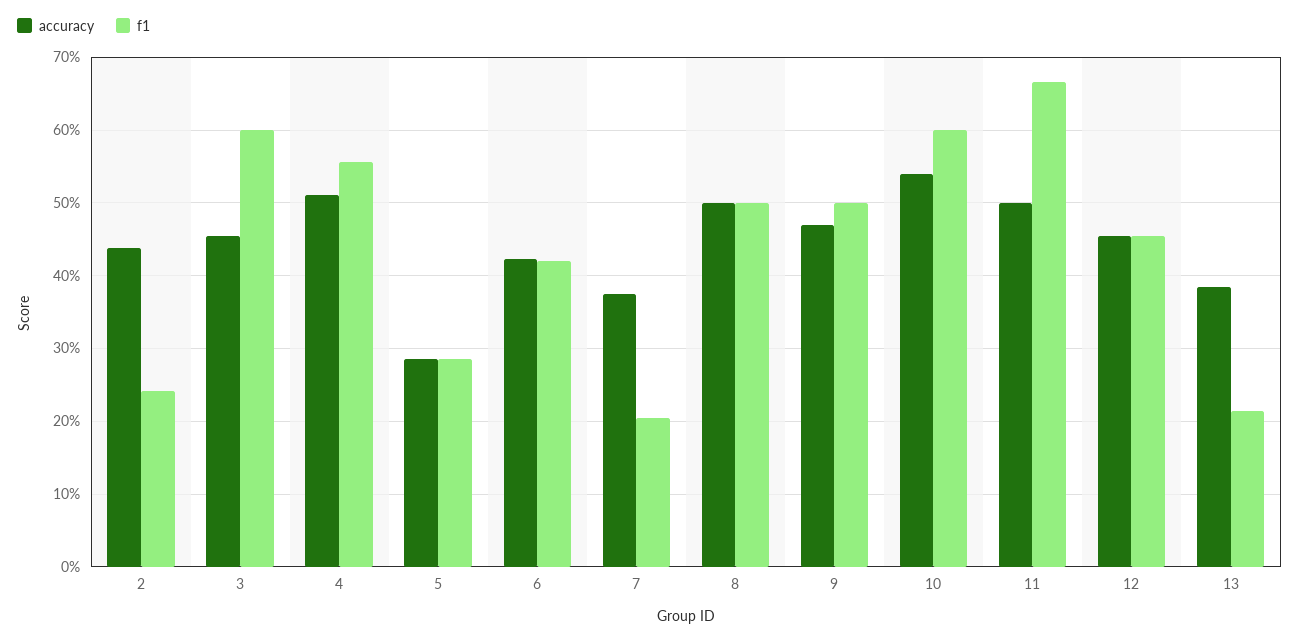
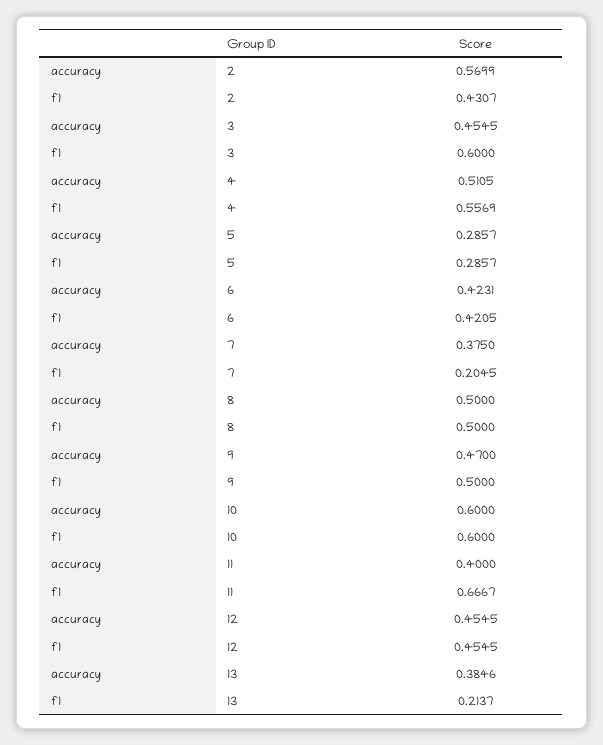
accuracy, 2: 0.44 -> 0.5699
f1, 2: 0.24 -> 0.4307
accuracy, 10: 0.54 -> 0.6
accuracy, 11: 0.5 -> 0.4

